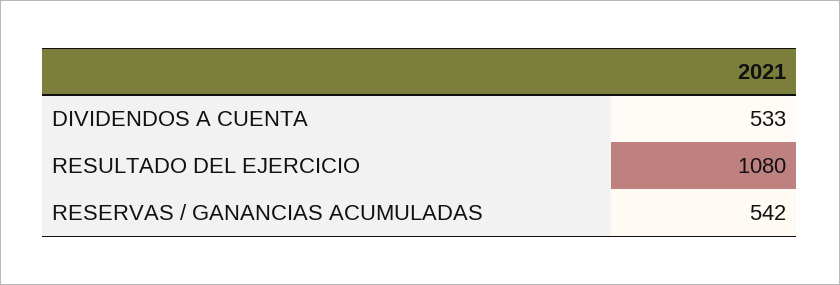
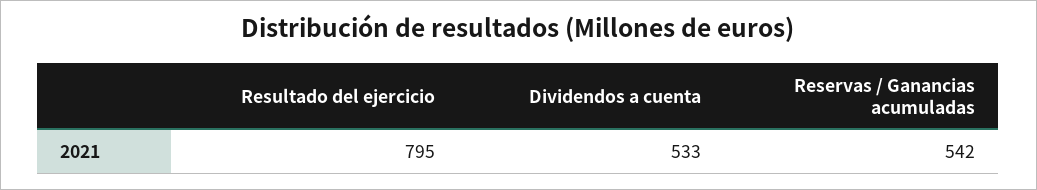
RESULTADO DEL EJERCICIO: 1080 -> 795

